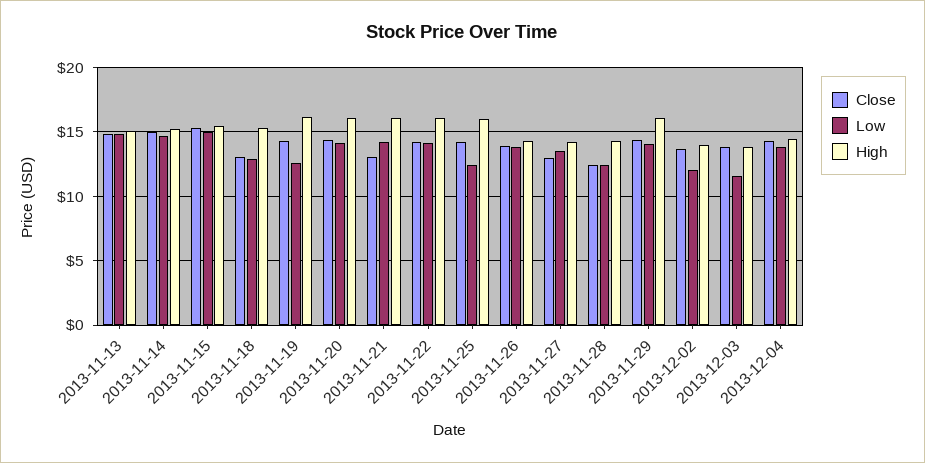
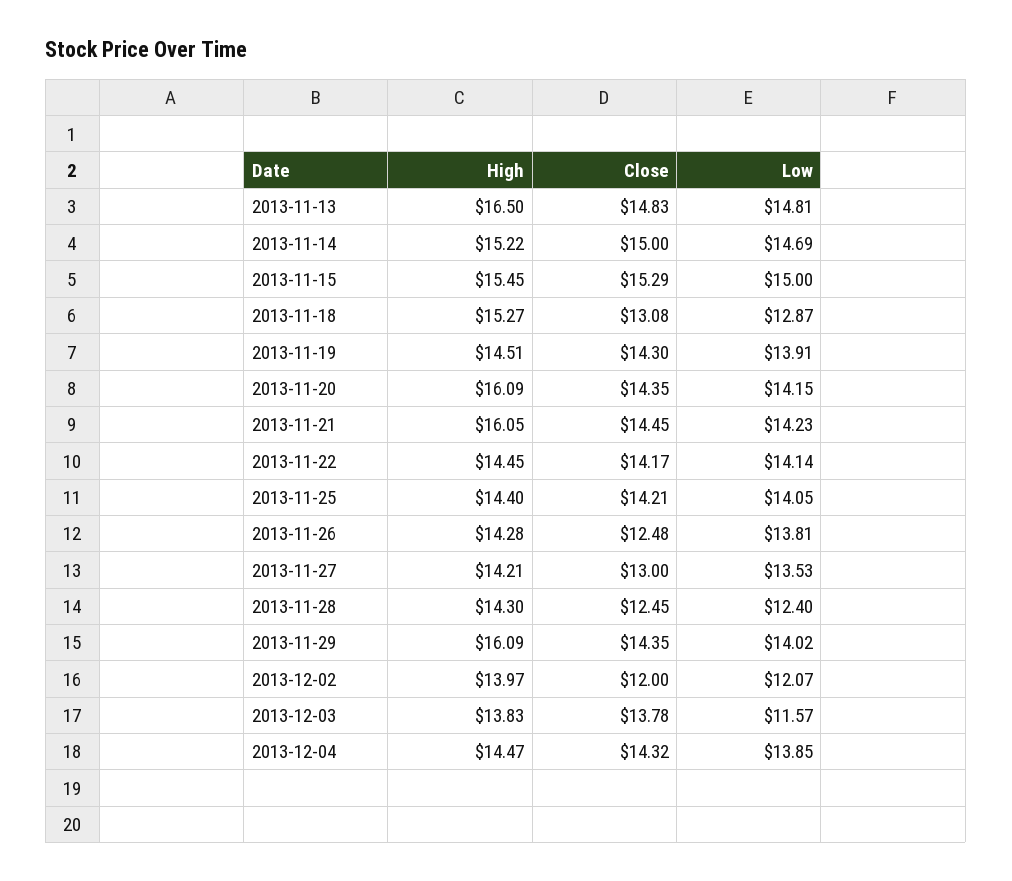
High, 2013-11-13: 15 -> 16.5
Low, 2013-11-19: 12.5 -> 13.91
High, 2013-11-19: 16 -> 14.51
Close, 2013-11-21: 13 -> 14.45
High, 2013-11-22: 16 -> 14.45
Low, 2013-11-25: 12.5 -> 14.05
High, 2013-11-25: 16 -> 14.4
Close, 2013-11-26: 14 -> 12.48
Close, 2013-12-02: 13.5 -> 12

